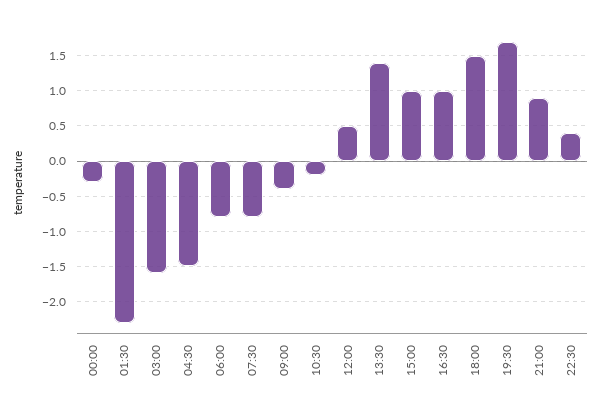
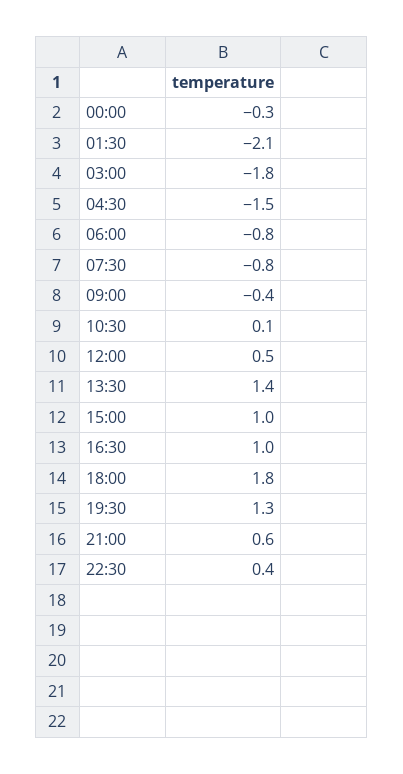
01:30: -2.3 -> -2.1
03:00: -1.6 -> -1.8
10:30: -0.2 -> 0.1
18:00: 1.5 -> 1.8
19:30: 1.7 -> 1.3
21:00: 0.9 -> 0.6

